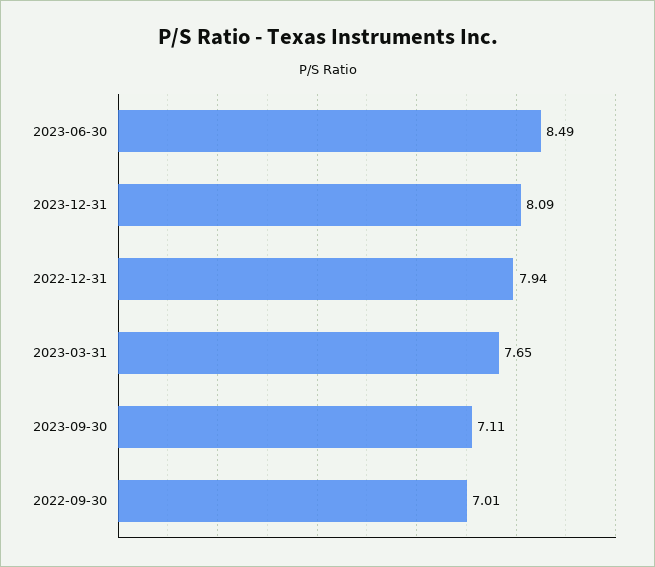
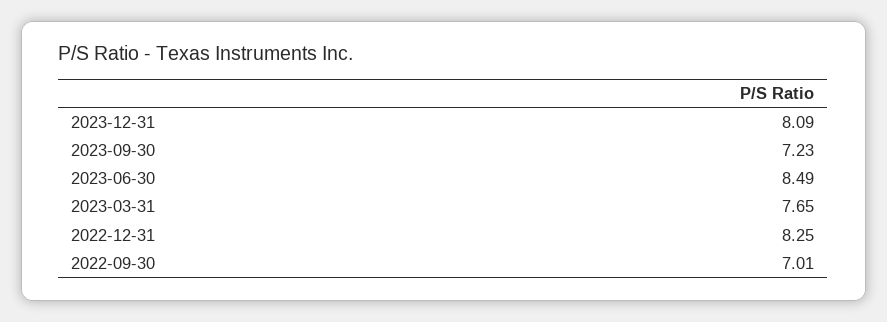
2022-12-31: 7.94 -> 8.25
2023-09-30: 7.11 -> 7.23

